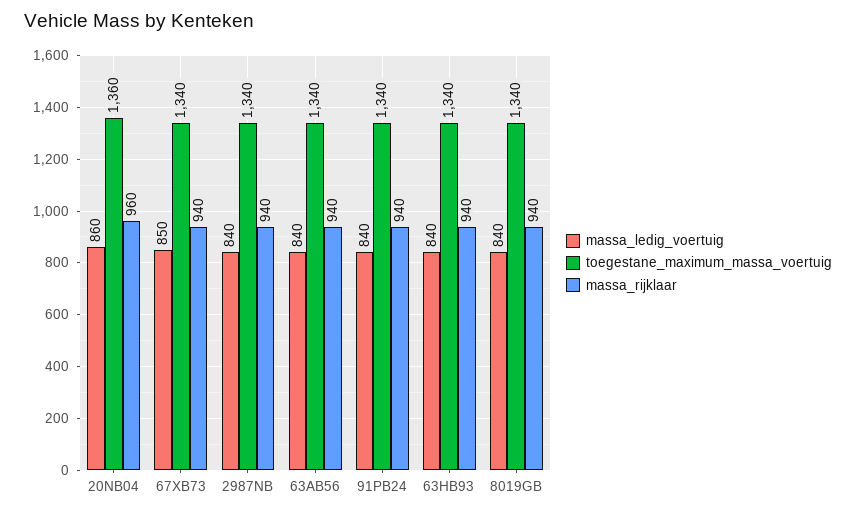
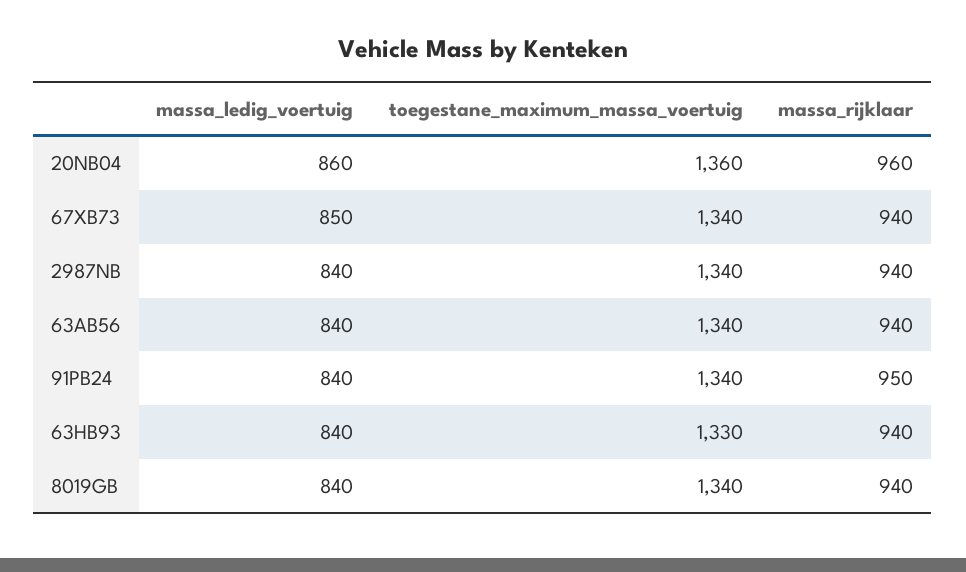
massa_rijklaar, 91PB24: 940 -> 950
toegestane_maximum_massa_voertuig, 63HB93: 1340 -> 1330

